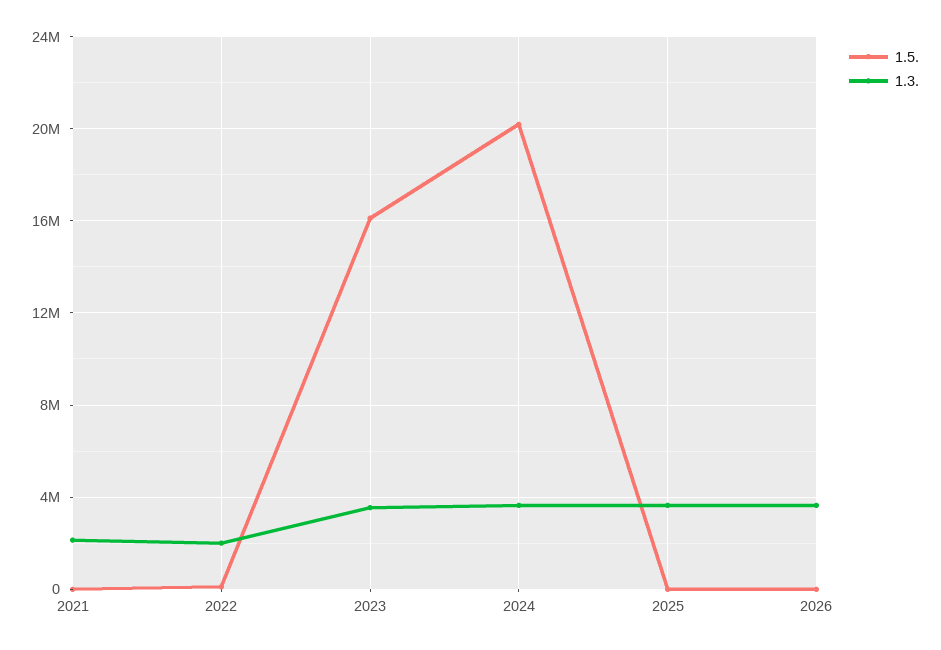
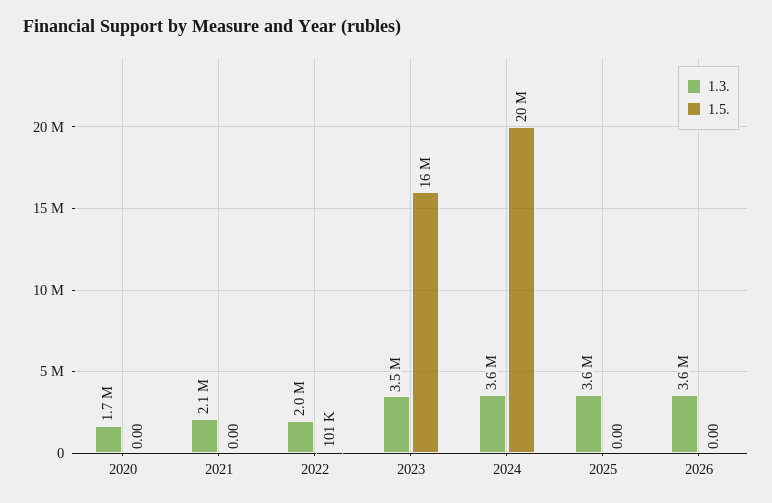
1.3., 2020: none -> 1700000
1.5., 2020: none -> 0

